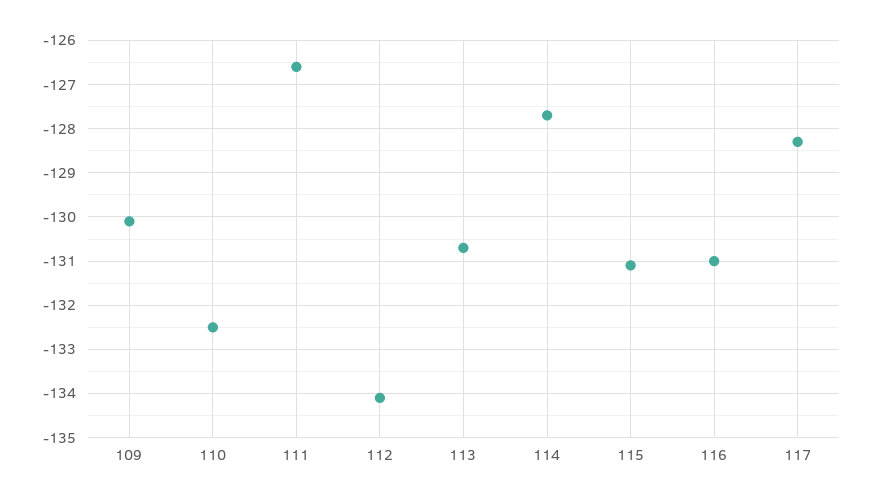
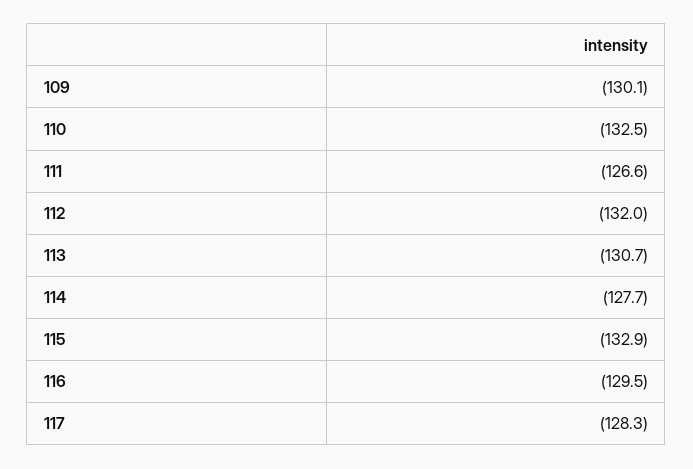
112: -134 -> -132
115: -131 -> -132.9
116: -131 -> -129.5

